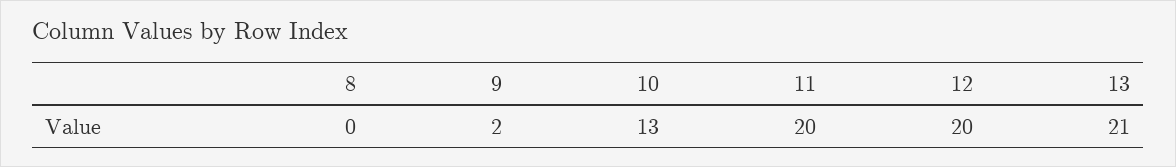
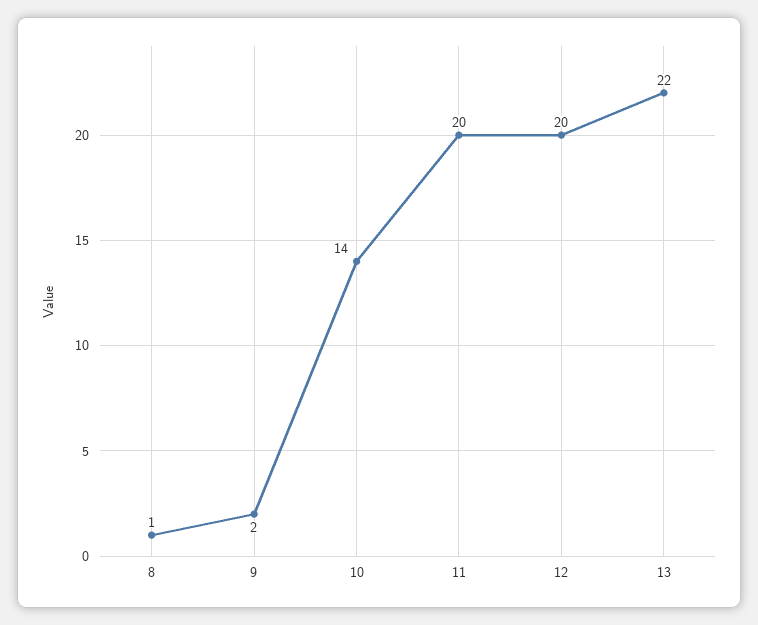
8: 0 -> 1
10: 13 -> 14
13: 21 -> 22

